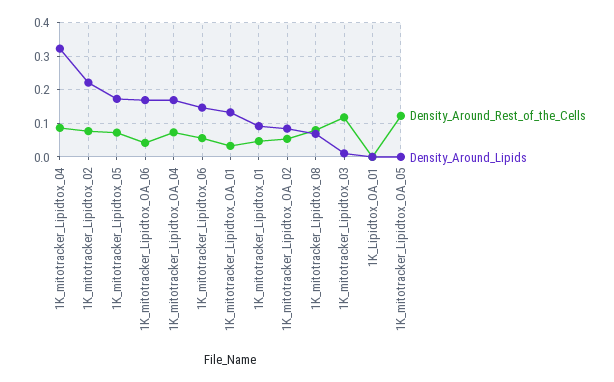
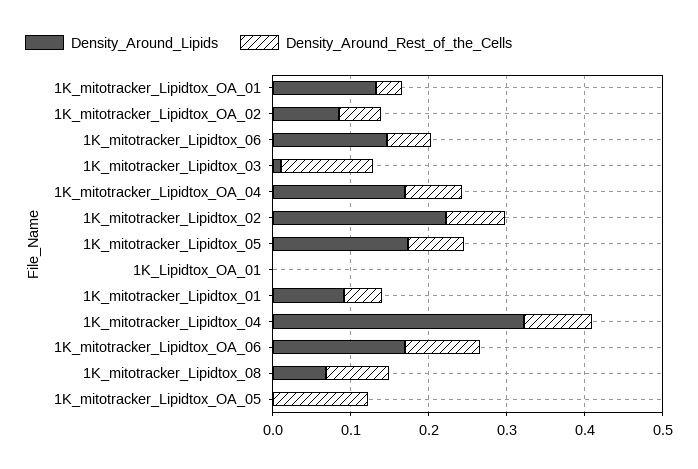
Density_Around_Rest_of_the_Cells, 1K_mitotracker_Lipidtox_OA_06: 0.04 -> 0.1

